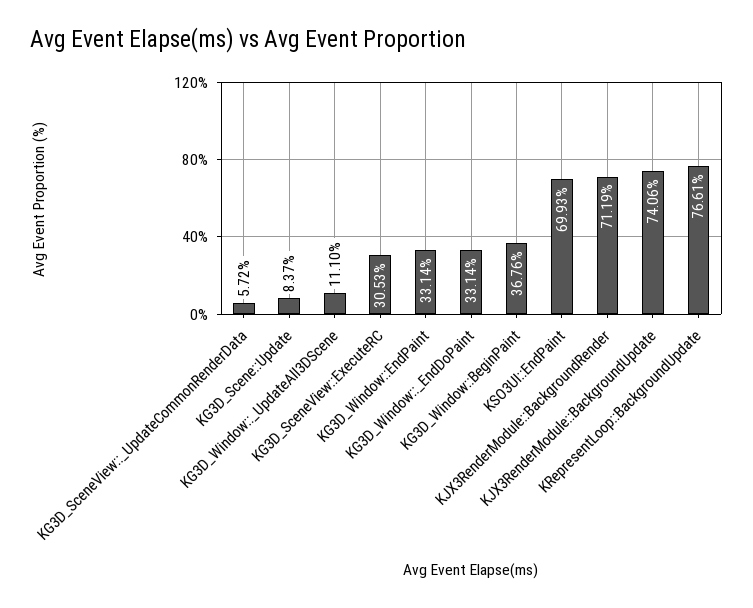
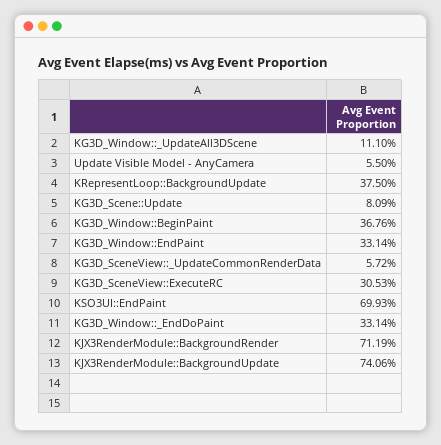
KG3D_Scene::Update: 8.37 -> 8.09
KRepresentLoop::BackgroundUpdate: 76.61 -> 37.5
Update Visible Model - AnyCamera: none -> 5.5

